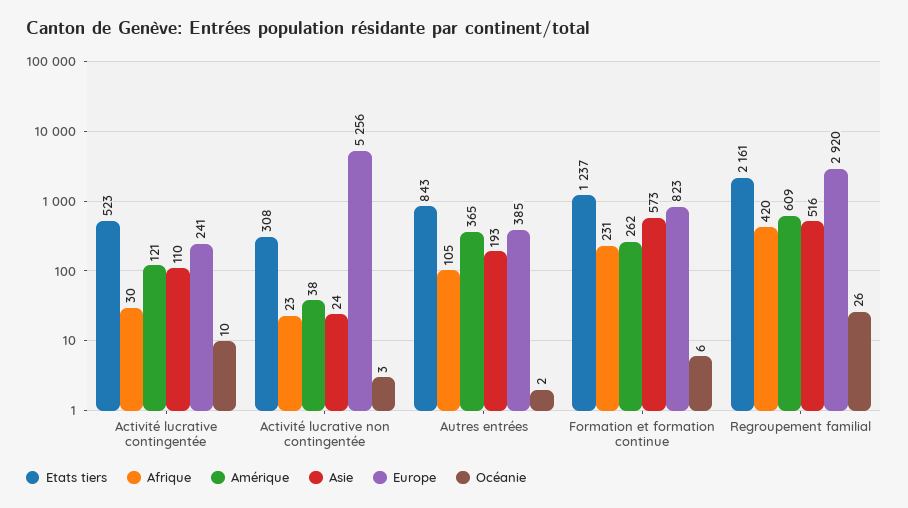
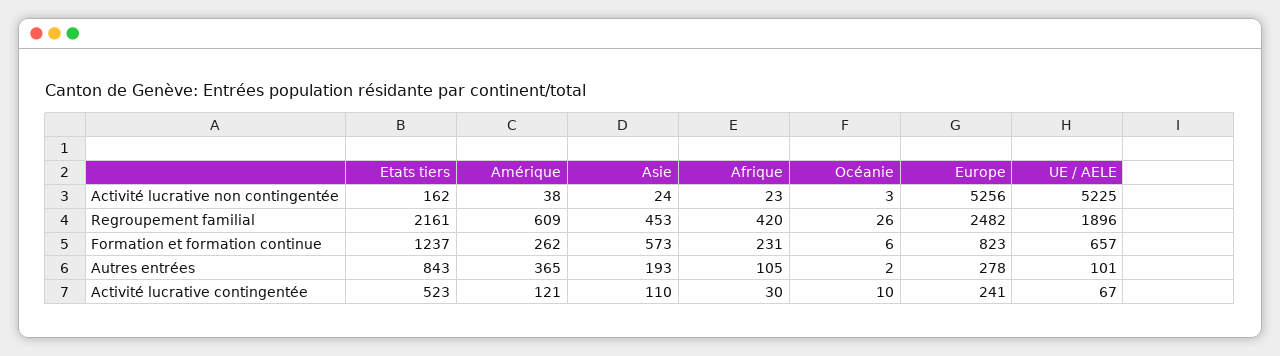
Etats tiers, Activité lucrative non contingentée: 308 -> 162
Europe, Autres entrées: 385 -> 278
Asie, Regroupement familial: 516 -> 453
Europe, Regroupement familial: 2920 -> 2482
UE / AELE, Activité lucrative non contingentée: none -> 5225
UE / AELE, Regroupement familial: none -> 1896
UE / AELE, Formation et formation continue: none -> 657
UE / AELE, Autres entrées: none -> 101
UE / AELE, Activité lucrative contingentée: none -> 67

